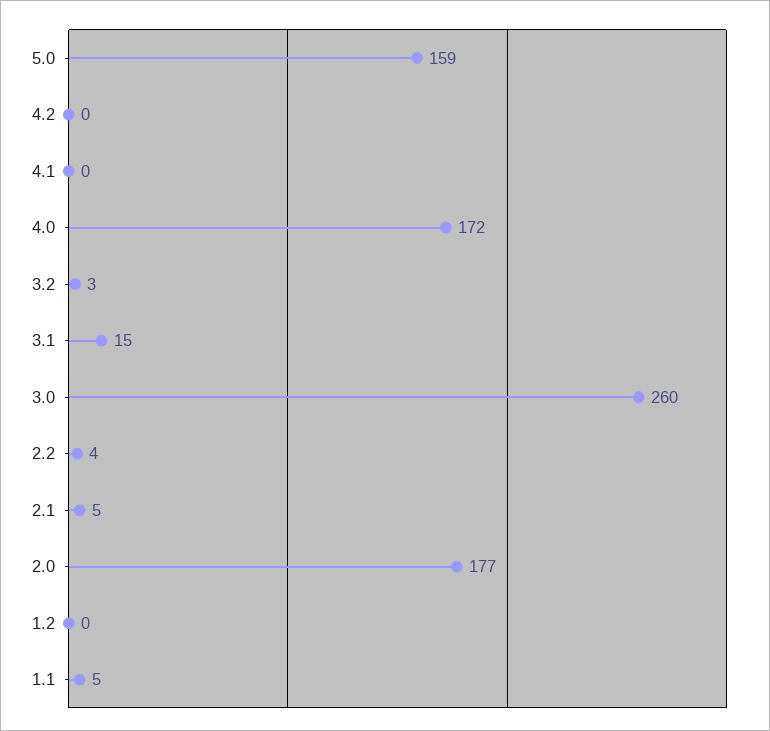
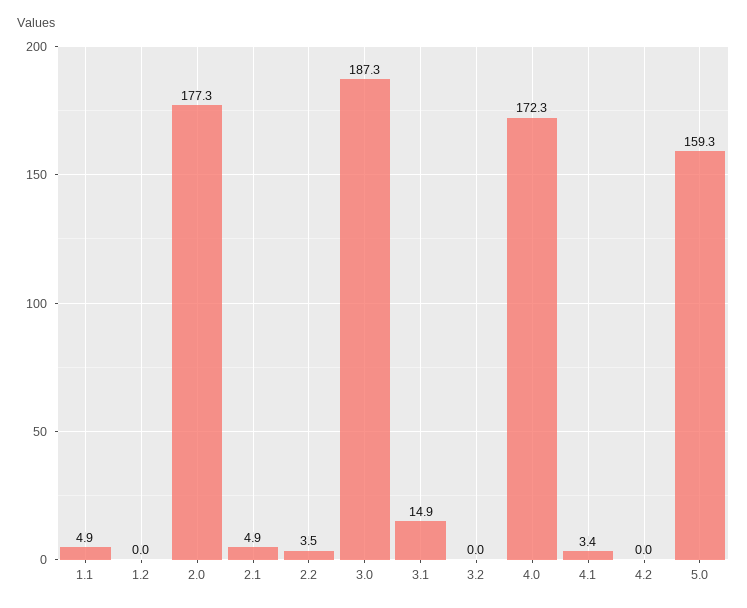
4.1: 0 -> 3.4
3.2: 3 -> 0
3.0: 260 -> 187.3

